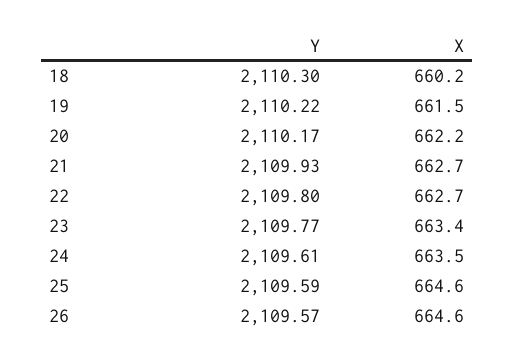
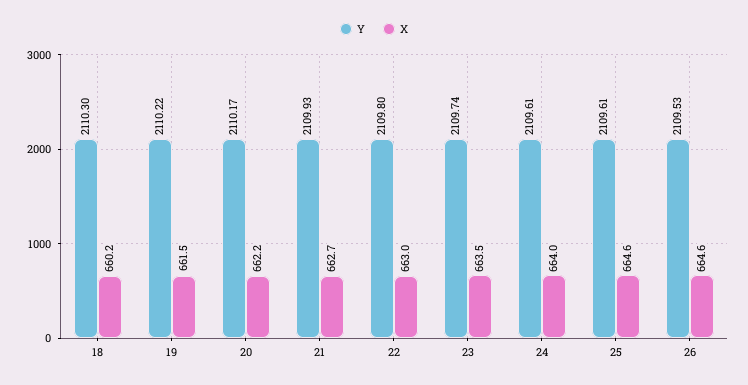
X, 22: 662.7 -> 663
Y, 23: 2109.77 -> 2109.74
X, 23: 663.4 -> 663.5
X, 24: 663.5 -> 664
Y, 25: 2109.59 -> 2109.61
Y, 26: 2109.57 -> 2109.53

